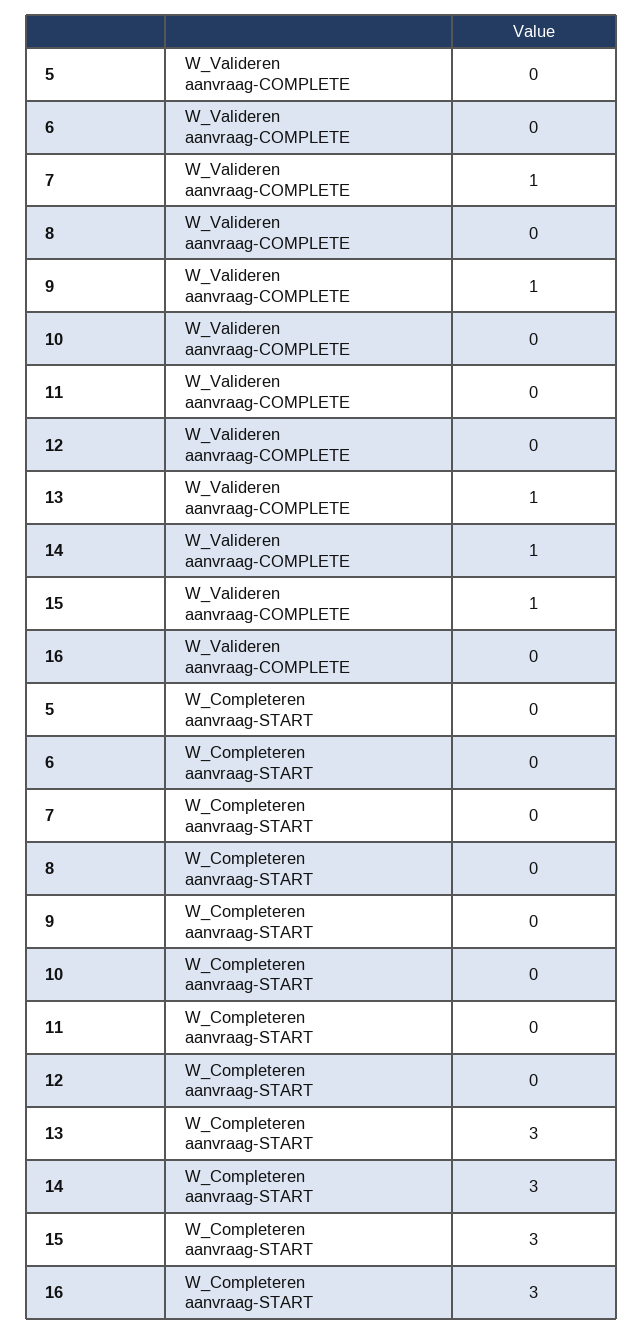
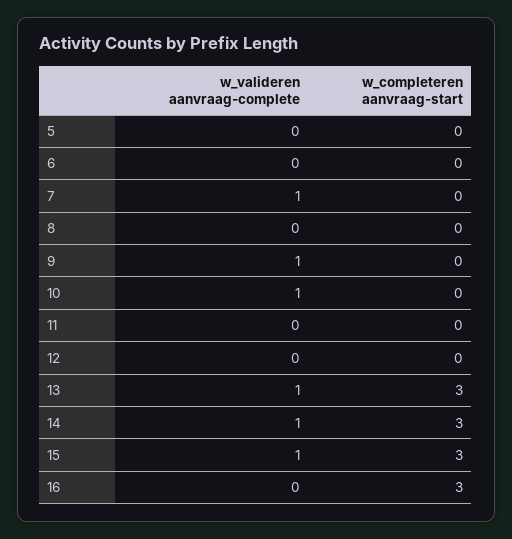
10, W_Valideren aanvraag-COMPLETE: 0 -> 1

